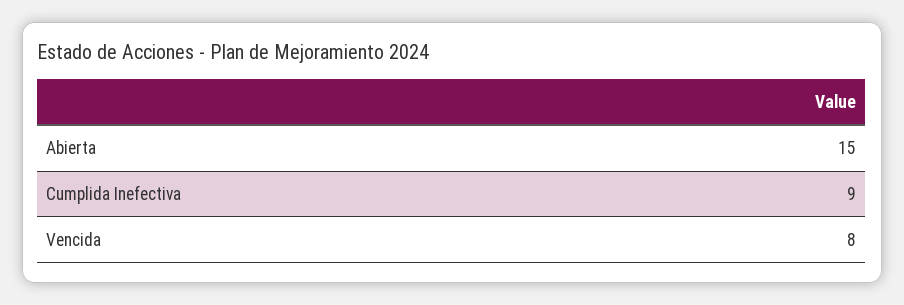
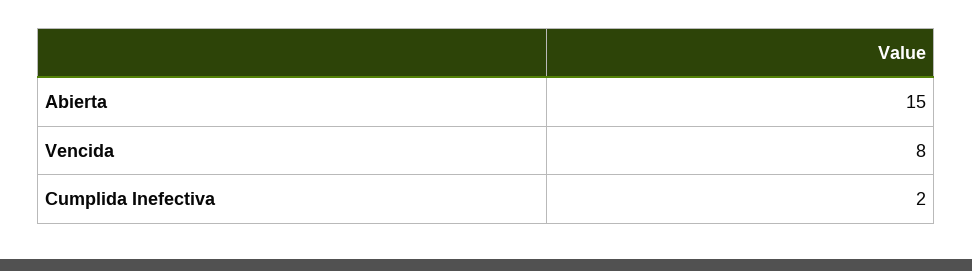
Cumplida Inefectiva: 9 -> 2

